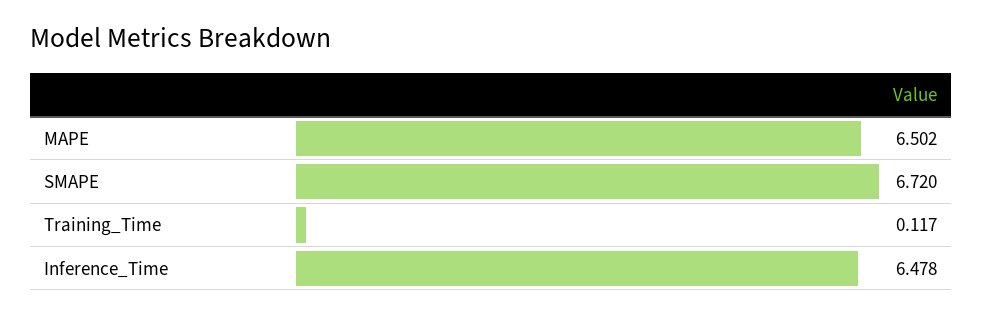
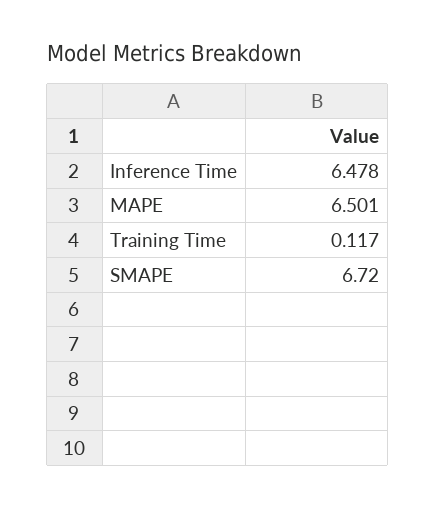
MAPE: 6.502 -> 6.501

